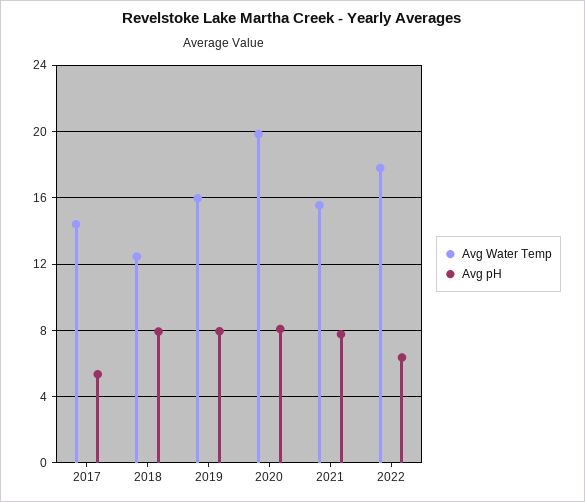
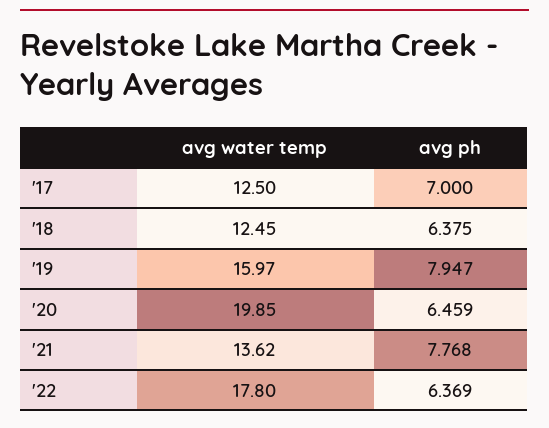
Avg Water Temp, 2017: 14.5 -> 12.5
Avg pH, 2017: 5.5 -> 7
Avg pH, 2018: 8 -> 6.375
Avg pH, 2020: 8 -> 6.459
Avg Water Temp, 2021: 15.5 -> 13.62

